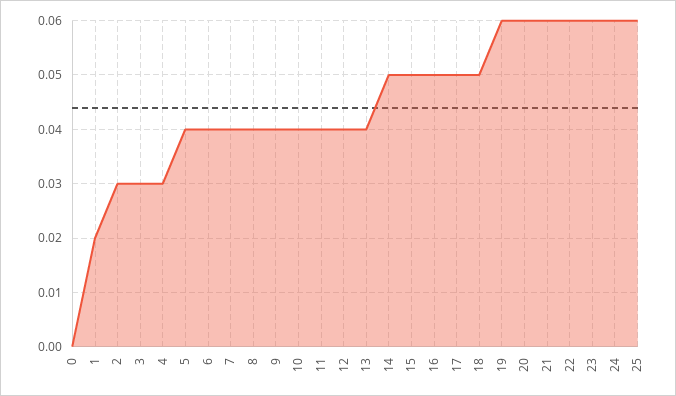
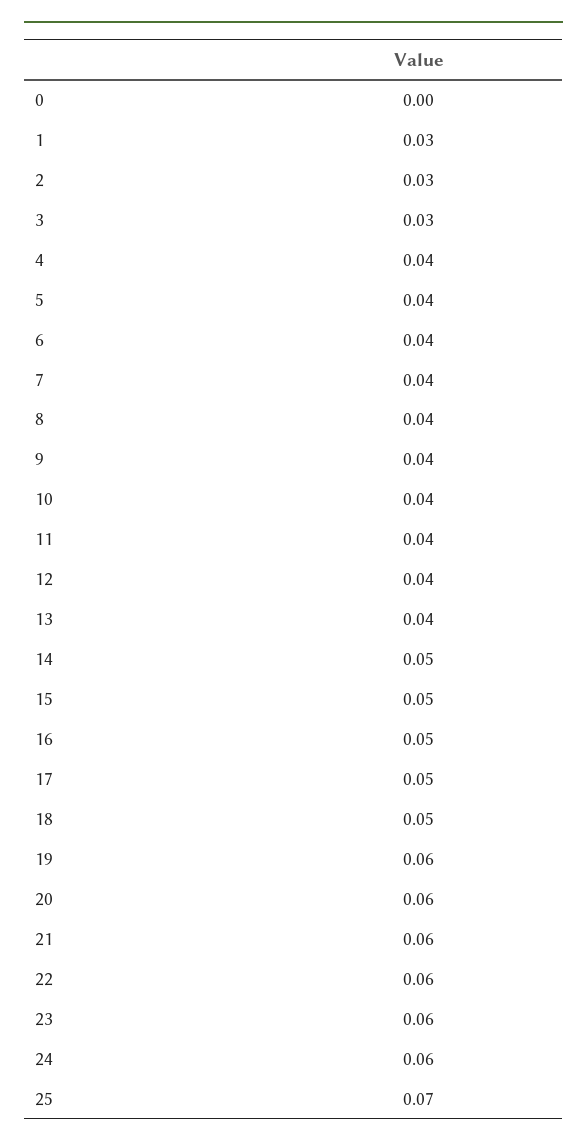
1: 0.02 -> 0.03
4: 0.03 -> 0.04
25: 0.06 -> 0.07

